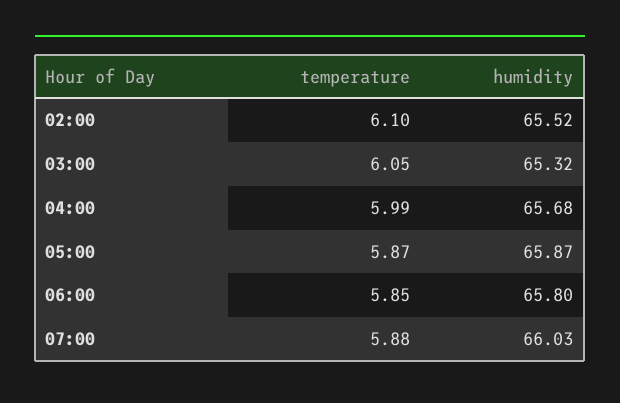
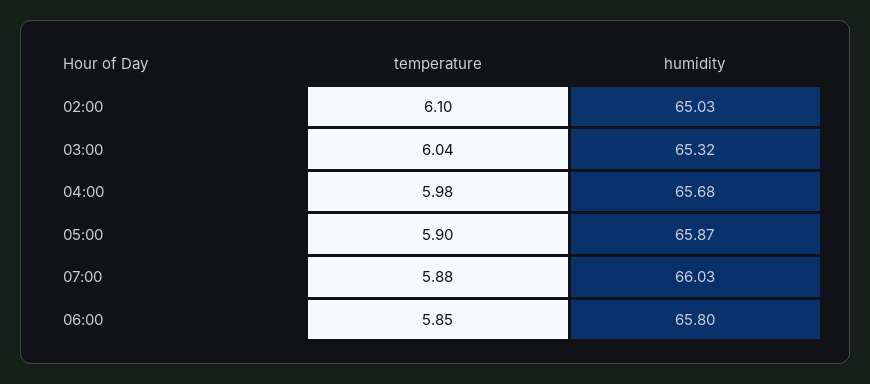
humidity, 02:00: 65.52 -> 65.03
temperature, 03:00: 6.05 -> 6.04
temperature, 04:00: 5.99 -> 5.98
temperature, 05:00: 5.87 -> 5.9

